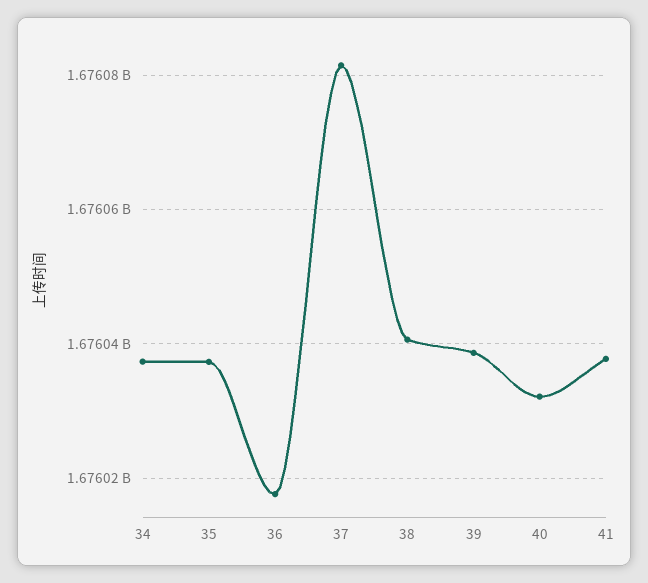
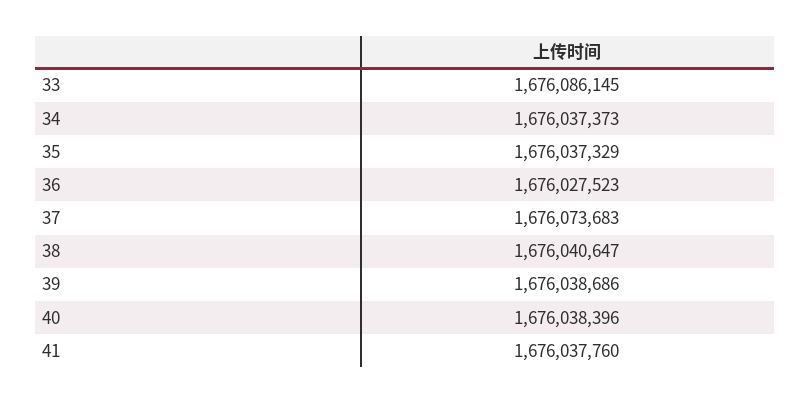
36: 1676018000 -> 1676027523
37: 1676082000 -> 1676073683
40: 1676032000 -> 1676038396
33: none -> 1676086145

